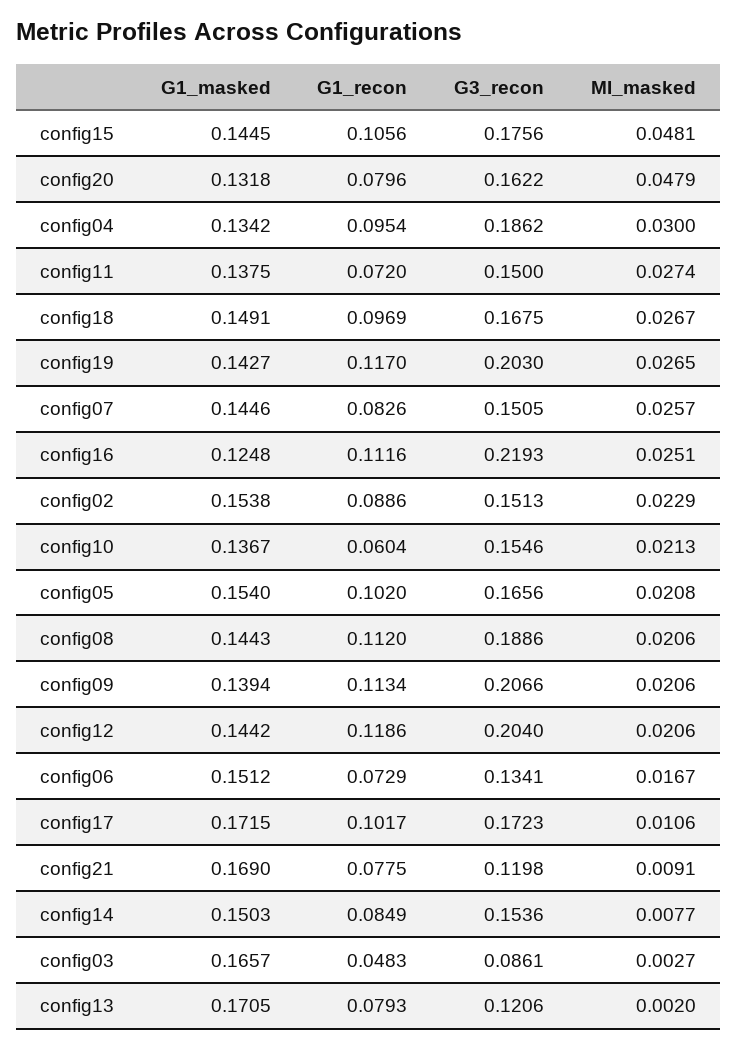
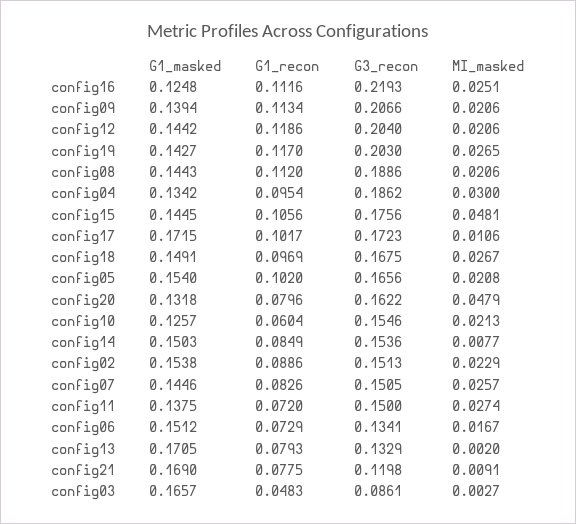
G1_masked, config10: 0.1367 -> 0.1257
G3_recon, config13: 0.1206 -> 0.1329

